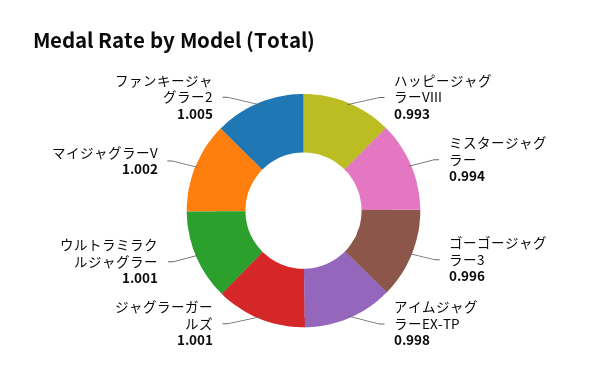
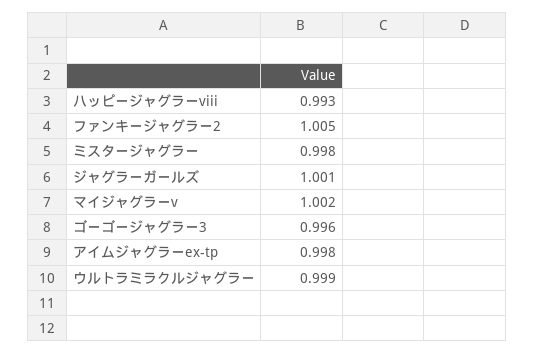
ミスタージャグラー: 0.994 -> 0.998
ウルトラミラクルジャグラー: 1.001 -> 0.999

